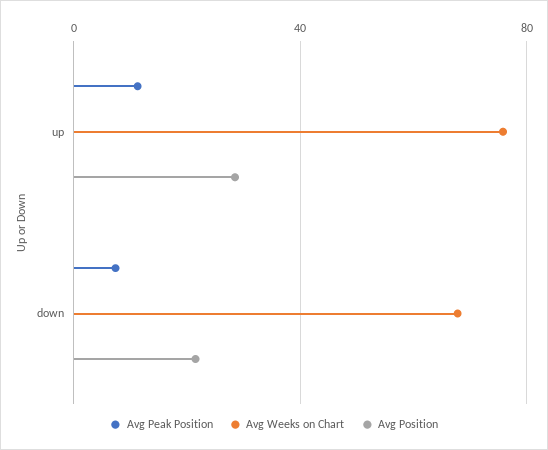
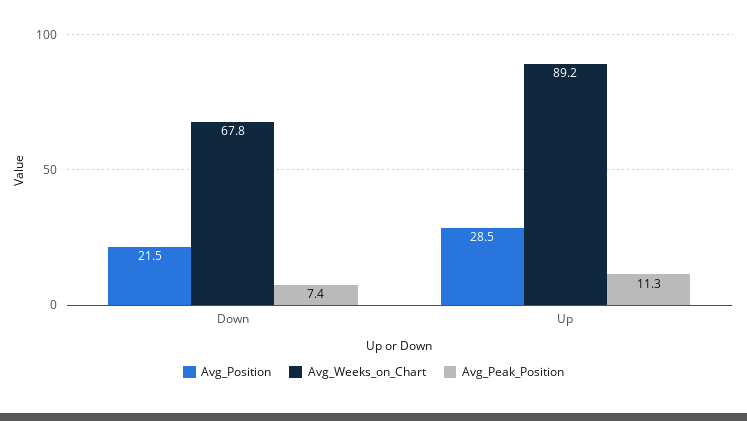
Avg Weeks on Chart, up: 75 -> 89.2

